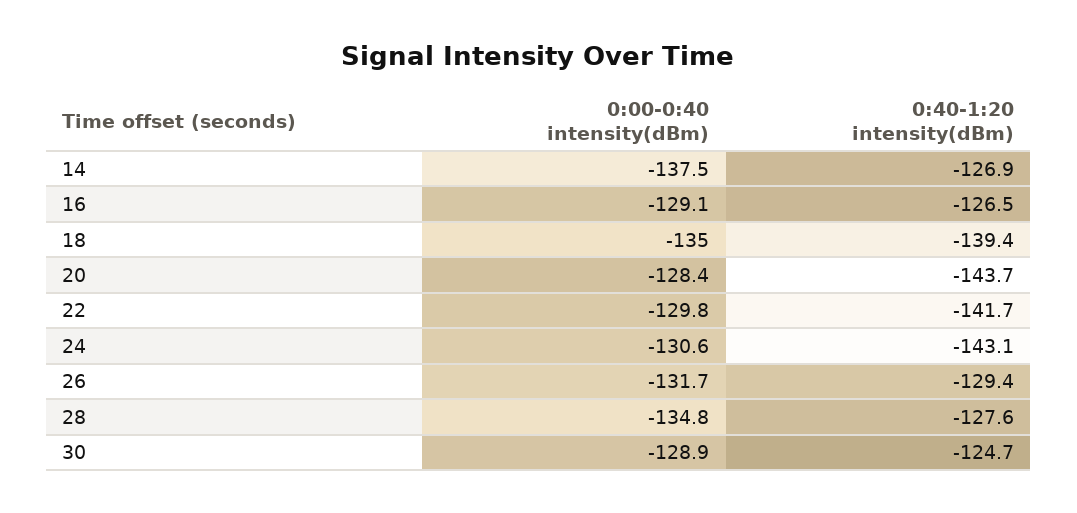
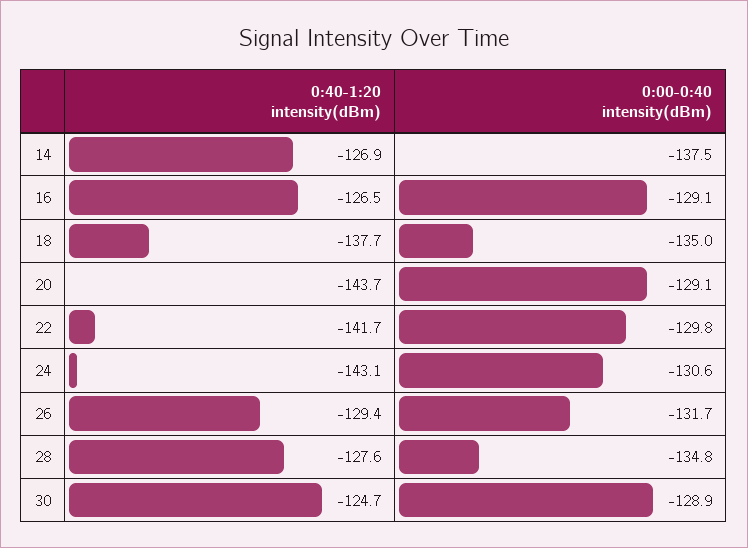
0:40-1:20 intensity(dBm), 18: -139.4 -> -137.7
0:00-0:40 intensity(dBm), 20: -128.4 -> -129.1

